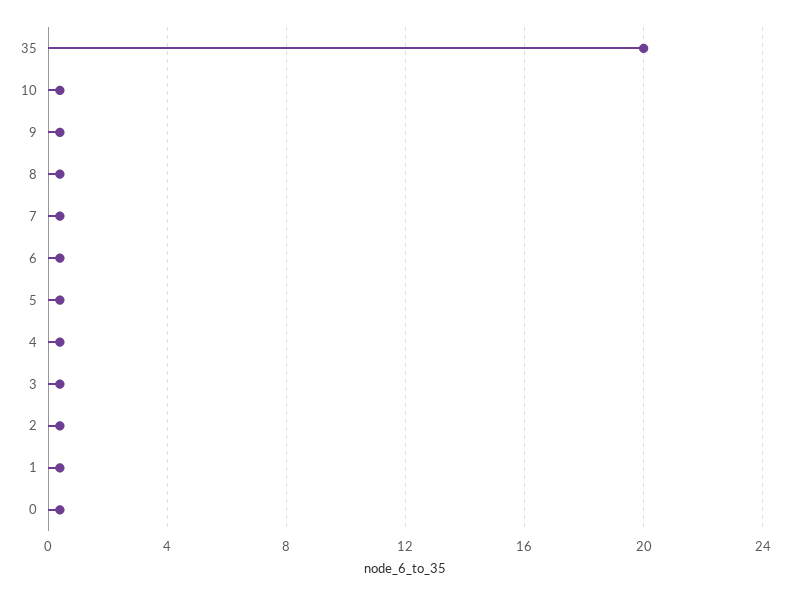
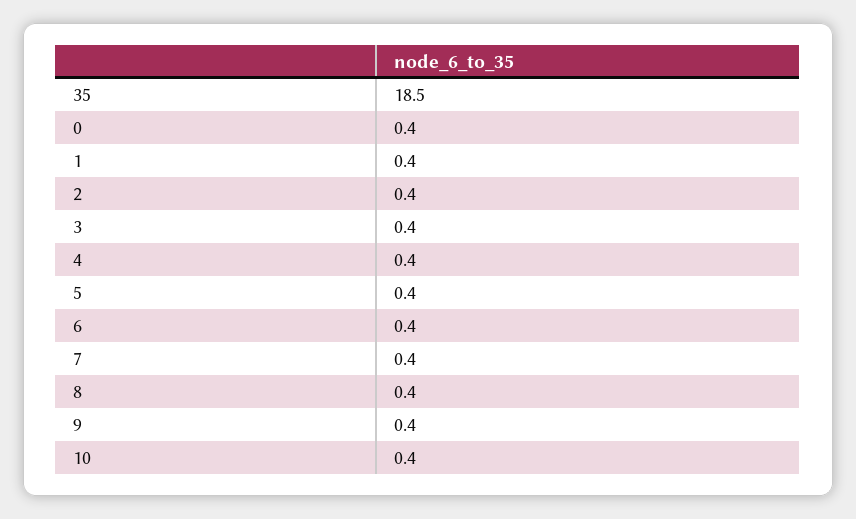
35: 20 -> 18.5

